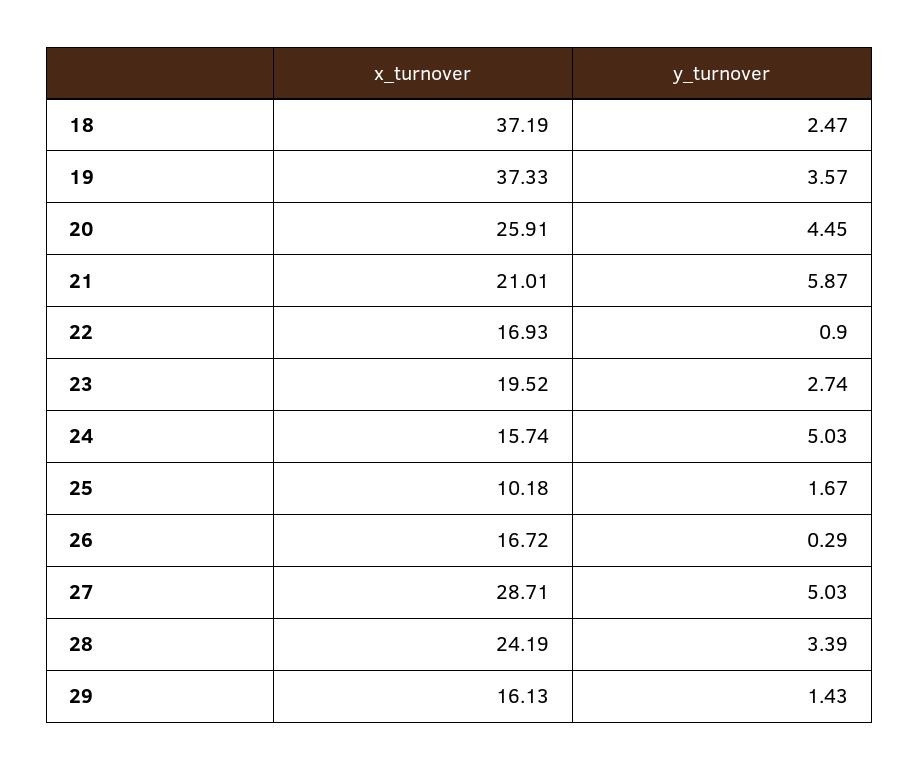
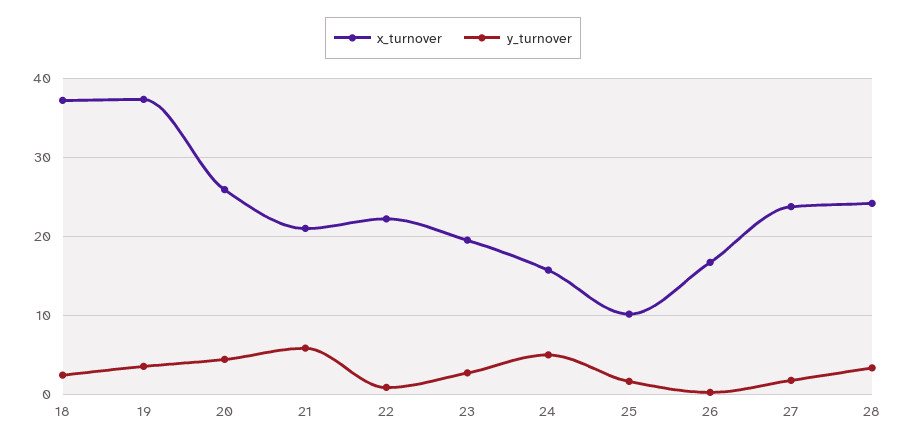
x_turnover, 22: 16.93 -> 22
x_turnover, 27: 28.71 -> 24
y_turnover, 27: 5.03 -> 2
x_turnover, 29: 16.13 -> none
y_turnover, 29: 1.43 -> none

